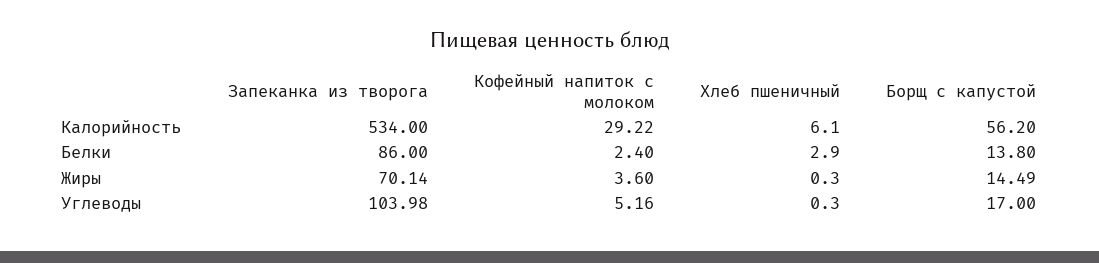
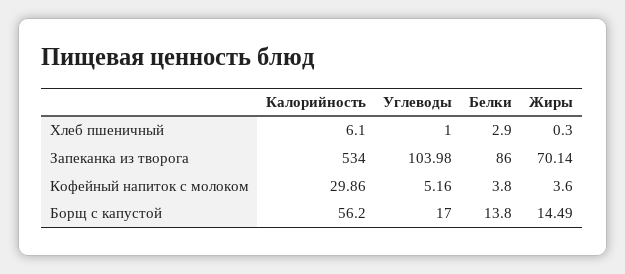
Кофейный напиток с молоком, Калорийность: 29.22 -> 29.86
Кофейный напиток с молоком, Белки: 2.4 -> 3.8
Хлеб пшеничный, Углеводы: 0.3 -> 1

